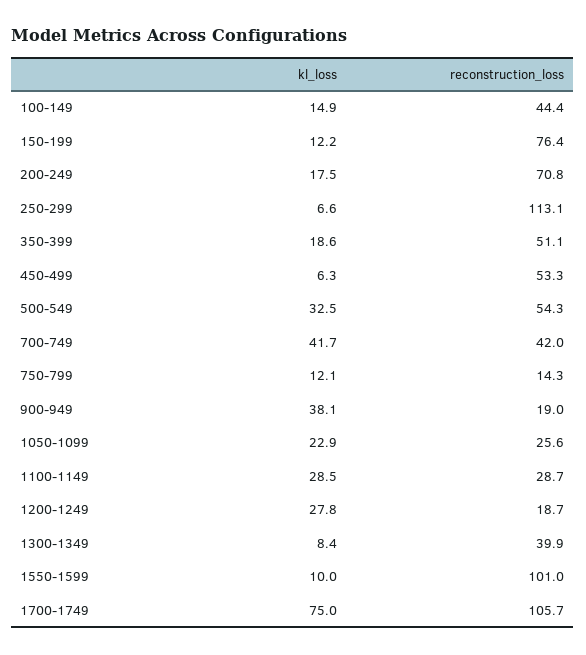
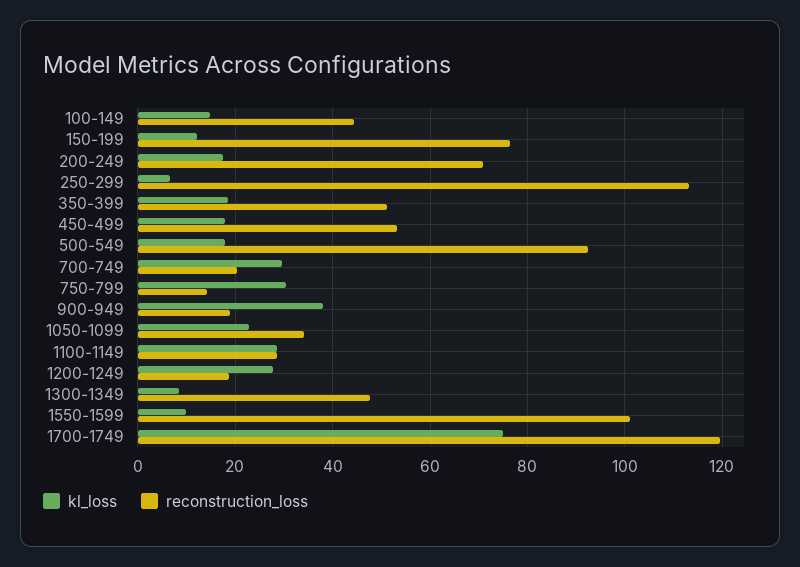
kl_loss, 450-499: 6.3 -> 18
kl_loss, 500-549: 32.5 -> 18
reconstruction_loss, 500-549: 54.3 -> 92
kl_loss, 700-749: 41.7 -> 30
reconstruction_loss, 700-749: 42 -> 20
kl_loss, 750-799: 12.1 -> 30
reconstruction_loss, 1050-1099: 25.6 -> 34
reconstruction_loss, 1300-1349: 39.9 -> 48
reconstruction_loss, 1700-1749: 105.7 -> 120

